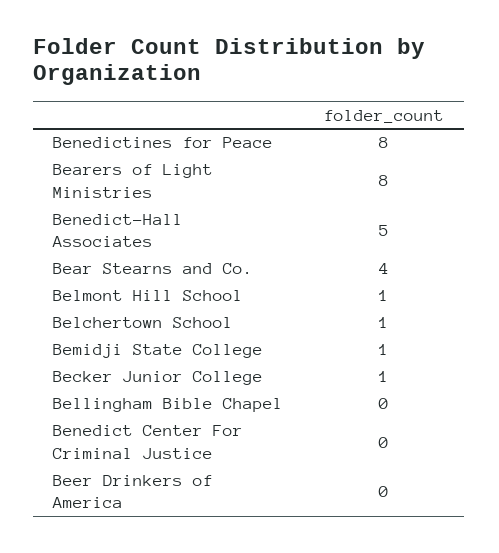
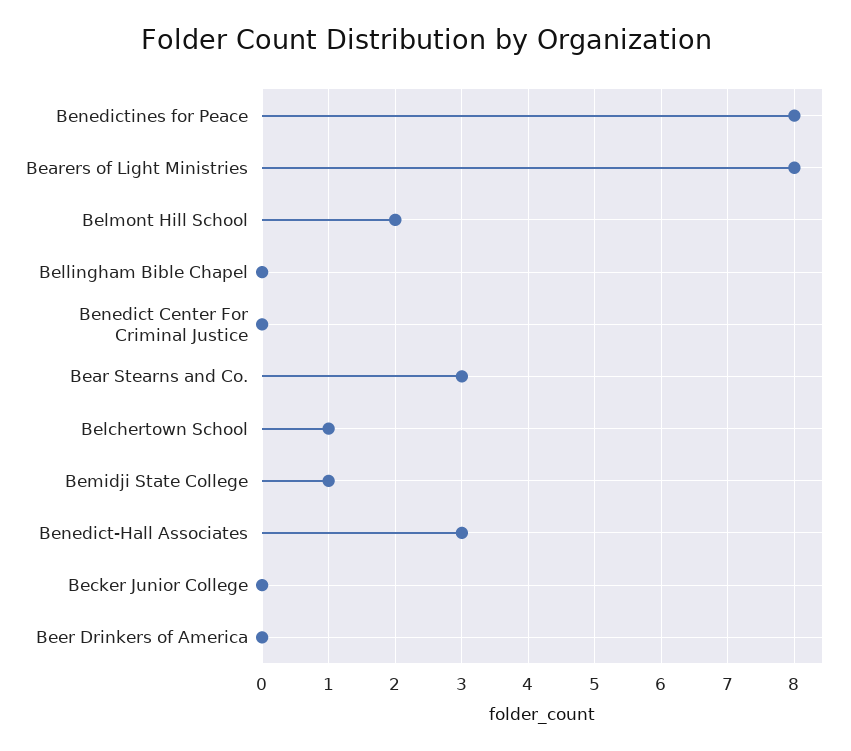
Benedict-Hall Associates: 5 -> 3
Bear Stearns and Co.: 4 -> 3
Belmont Hill School: 1 -> 2
Becker Junior College: 1 -> 0

